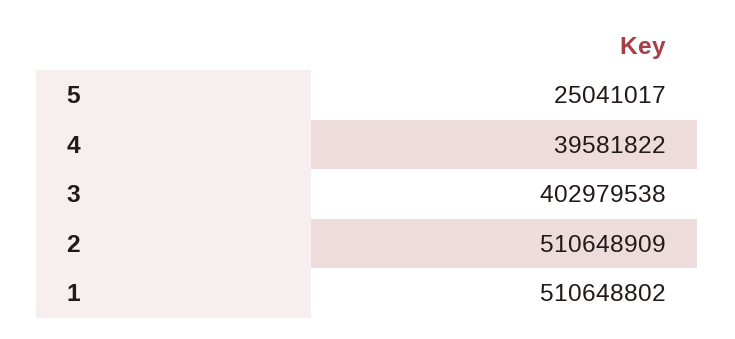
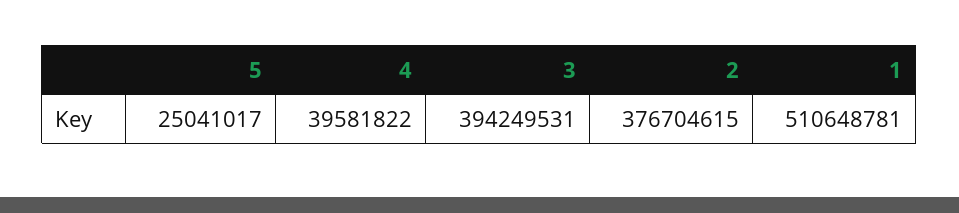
3: 402979538 -> 394249531
2: 510648909 -> 376704615
1: 510648802 -> 510648781

